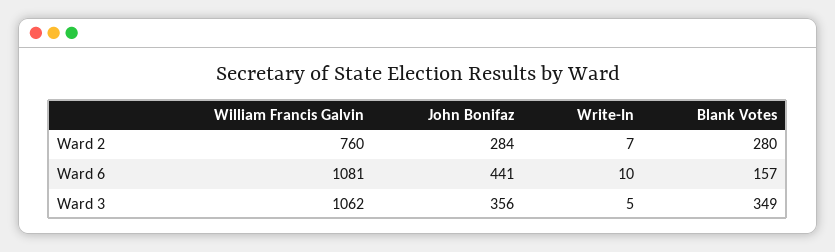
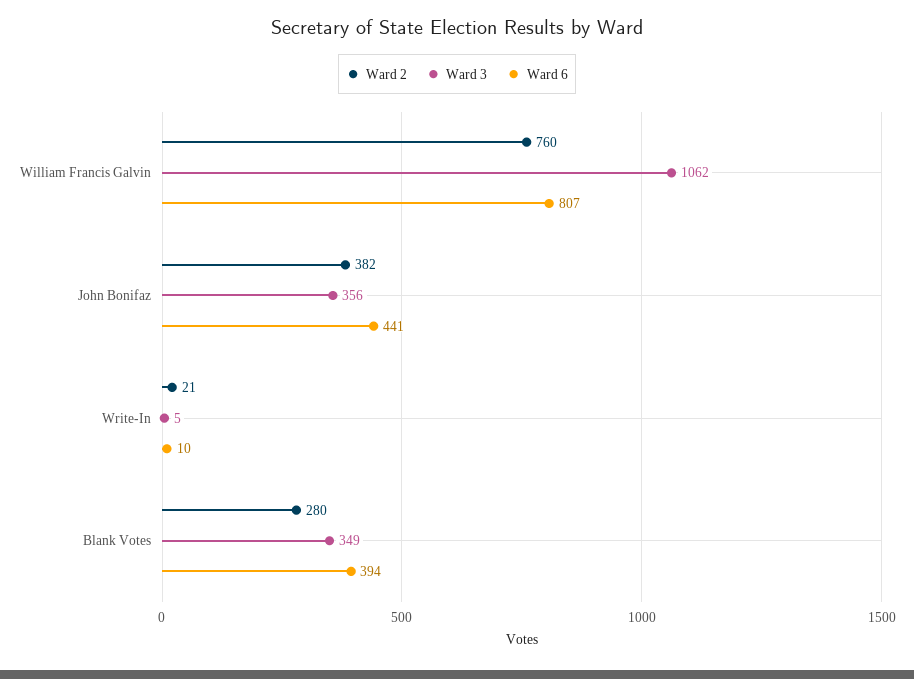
Ward 2, John Bonifaz: 284 -> 382
Ward 2, Write-In: 7 -> 21
Ward 6, William Francis Galvin: 1081 -> 807
Ward 6, Blank Votes: 157 -> 394

